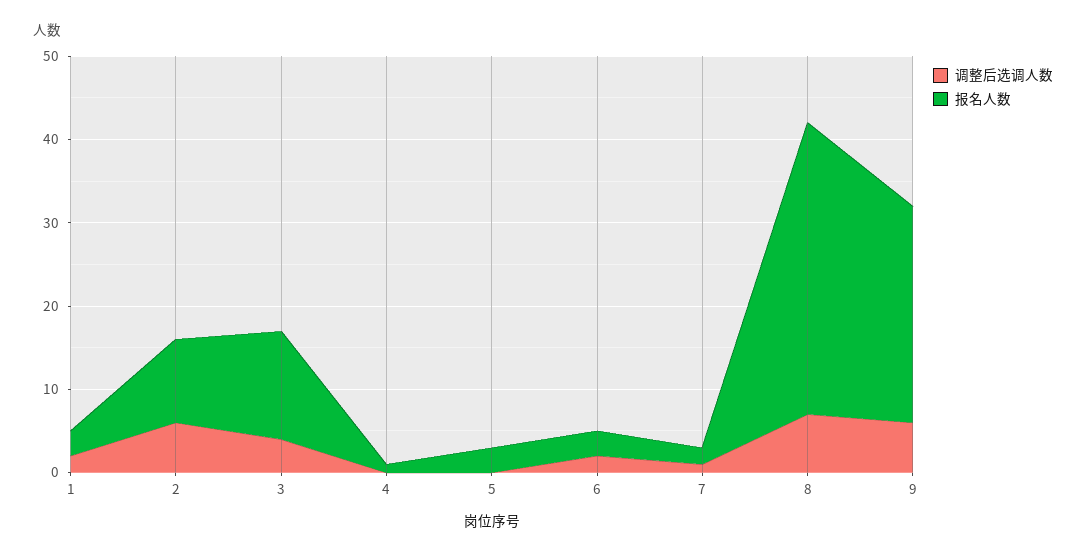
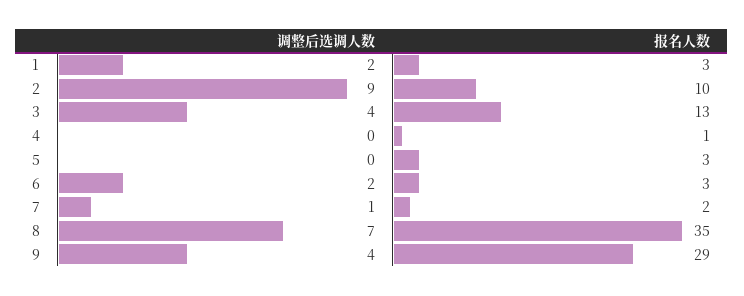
调整后选调人数, 2: 6 -> 9
调整后选调人数, 9: 6 -> 4
报名人数, 9: 26 -> 29

